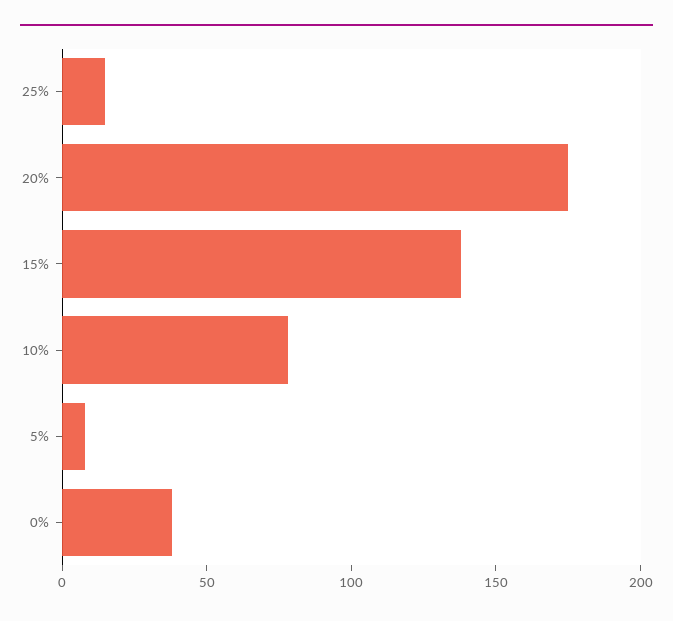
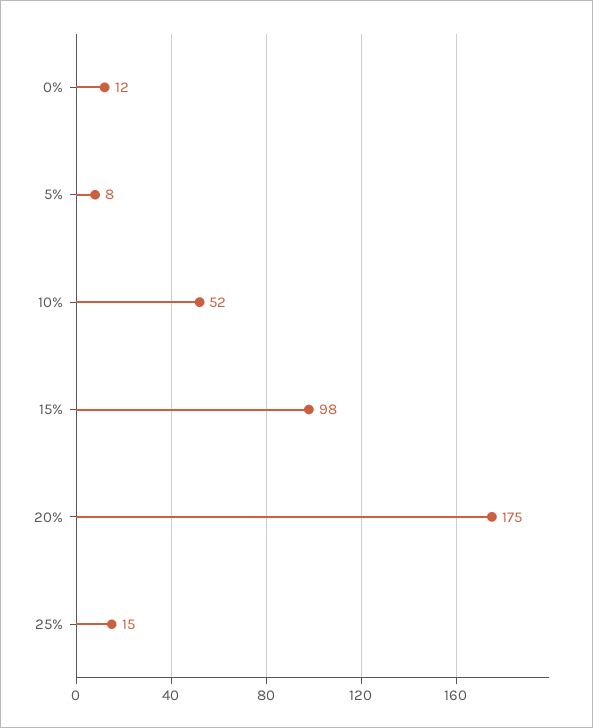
15%: 140 -> 98
10%: 80 -> 52
0%: 40 -> 12

